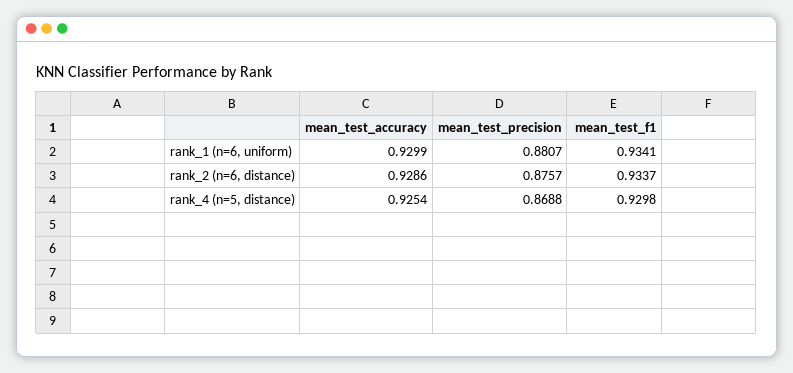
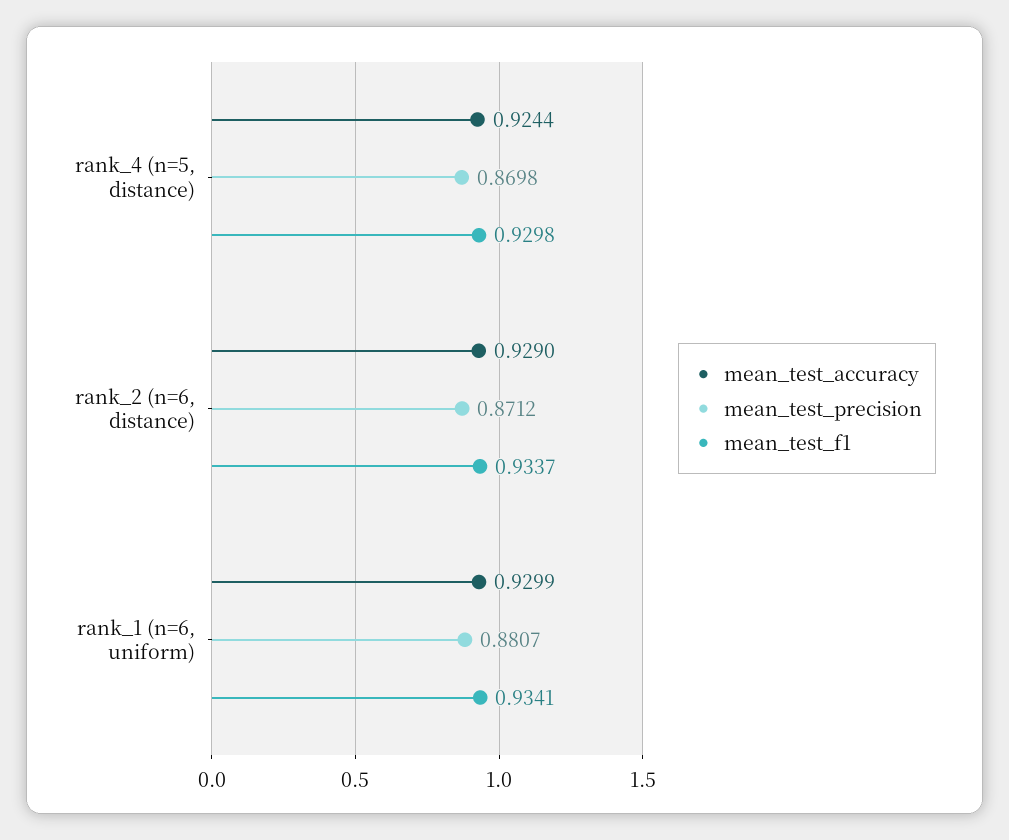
mean_test_accuracy, rank_2 (n=6, distance): 0.9286 -> 0.929
mean_test_precision, rank_2 (n=6, distance): 0.8757 -> 0.8712
mean_test_accuracy, rank_4 (n=5, distance): 0.9254 -> 0.9244
mean_test_precision, rank_4 (n=5, distance): 0.8688 -> 0.8698

